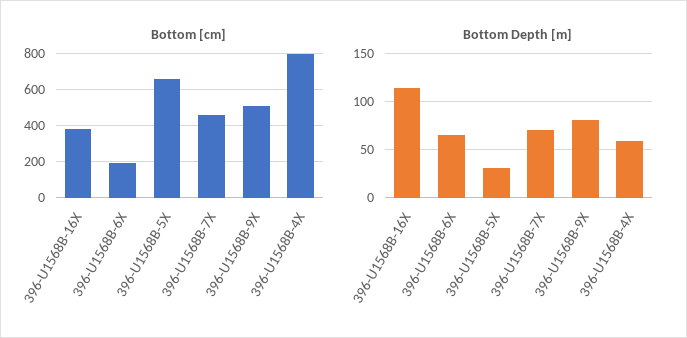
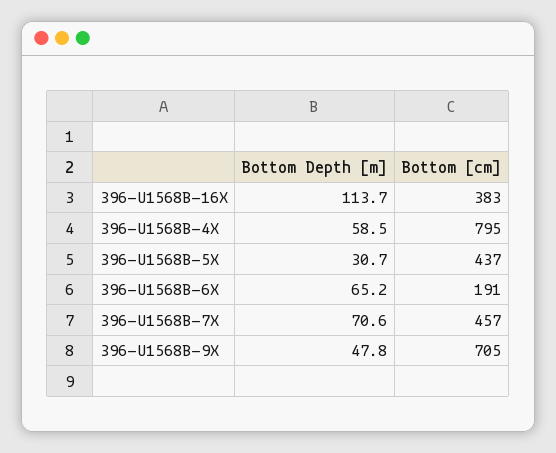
Bottom [cm], 396-U1568B-5X: 650 -> 437
Bottom [cm], 396-U1568B-9X: 500 -> 705
Bottom Depth [m], 396-U1568B-9X: 80 -> 47.8

